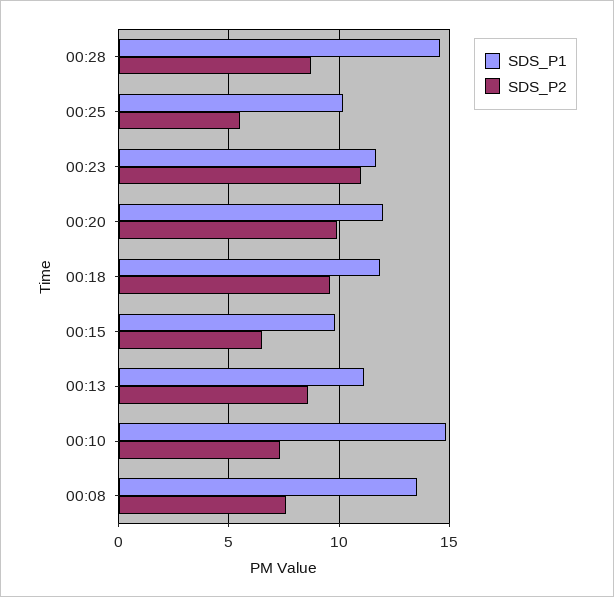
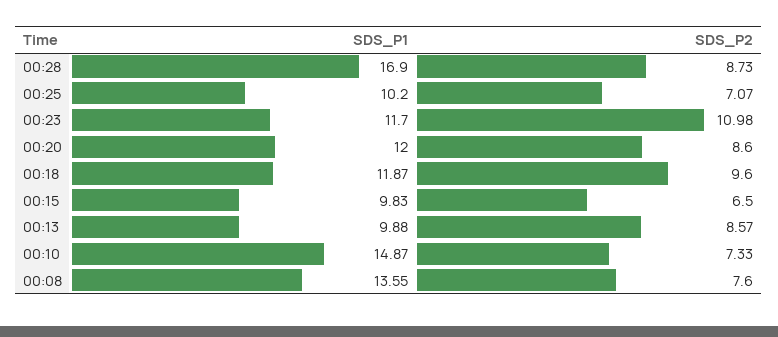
SDS_P1, 00:28: 14.5 -> 16.9
SDS_P2, 00:25: 5.5 -> 7.07
SDS_P2, 00:20: 10 -> 8.6
SDS_P1, 00:13: 11 -> 9.88

